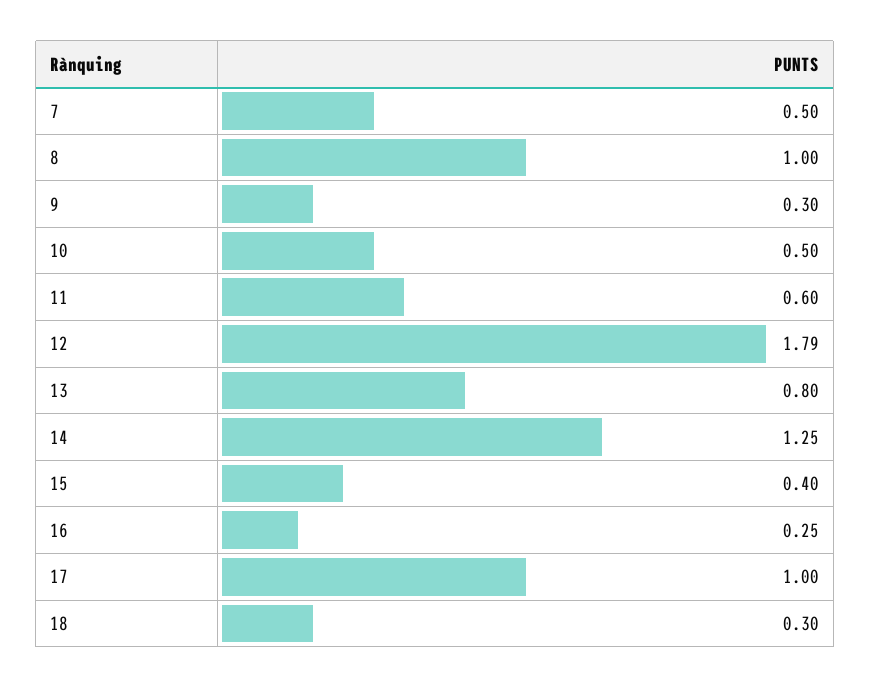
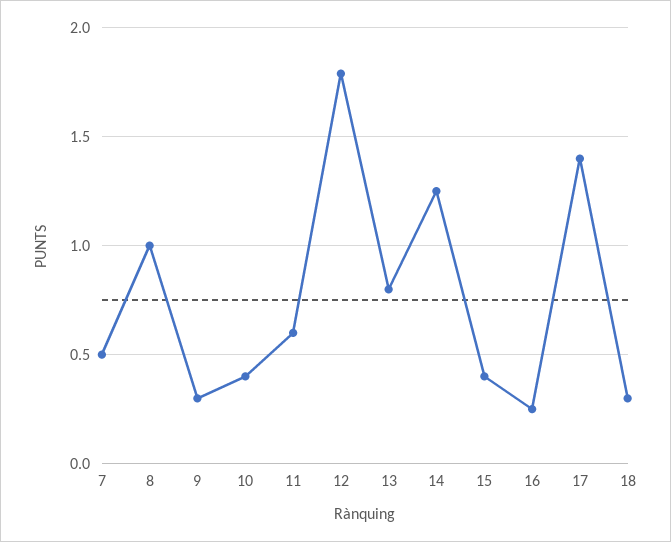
10: 0.5 -> 0.4
17: 1 -> 1.4

